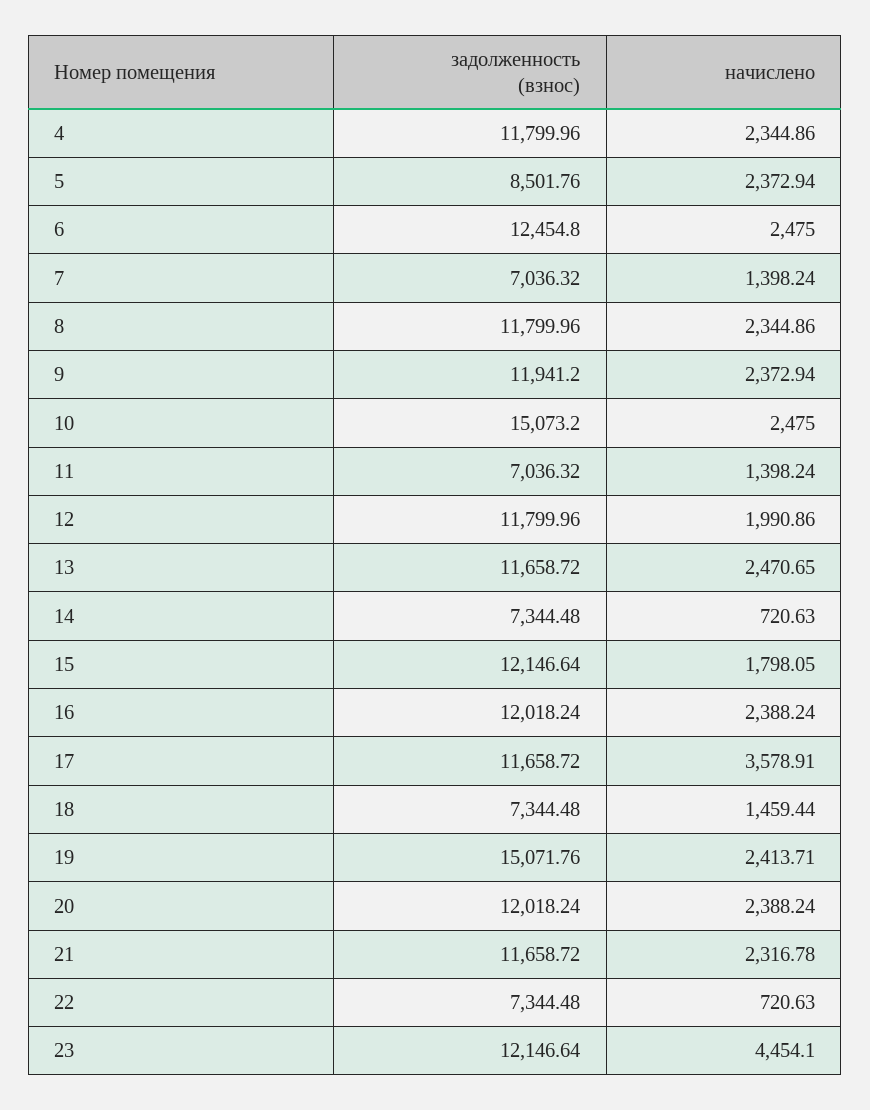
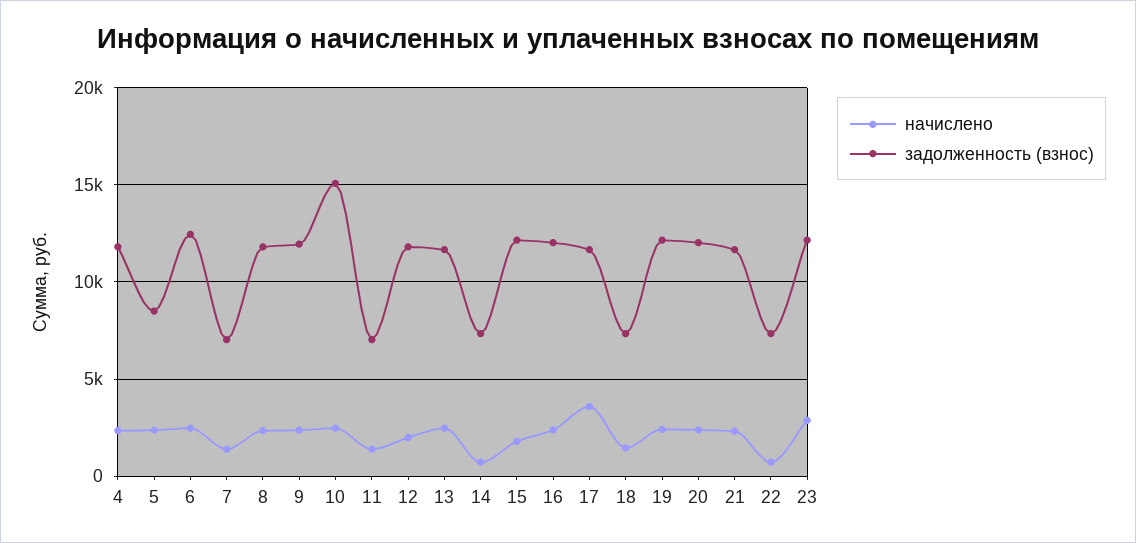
задолженность (взнос), 19: 15071.76 -> 12000
начислено, 23: 4454.1 -> 3000

